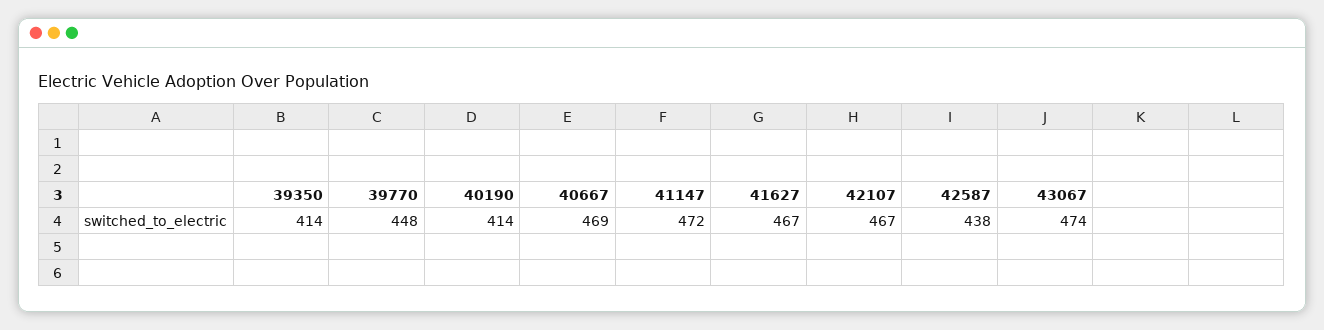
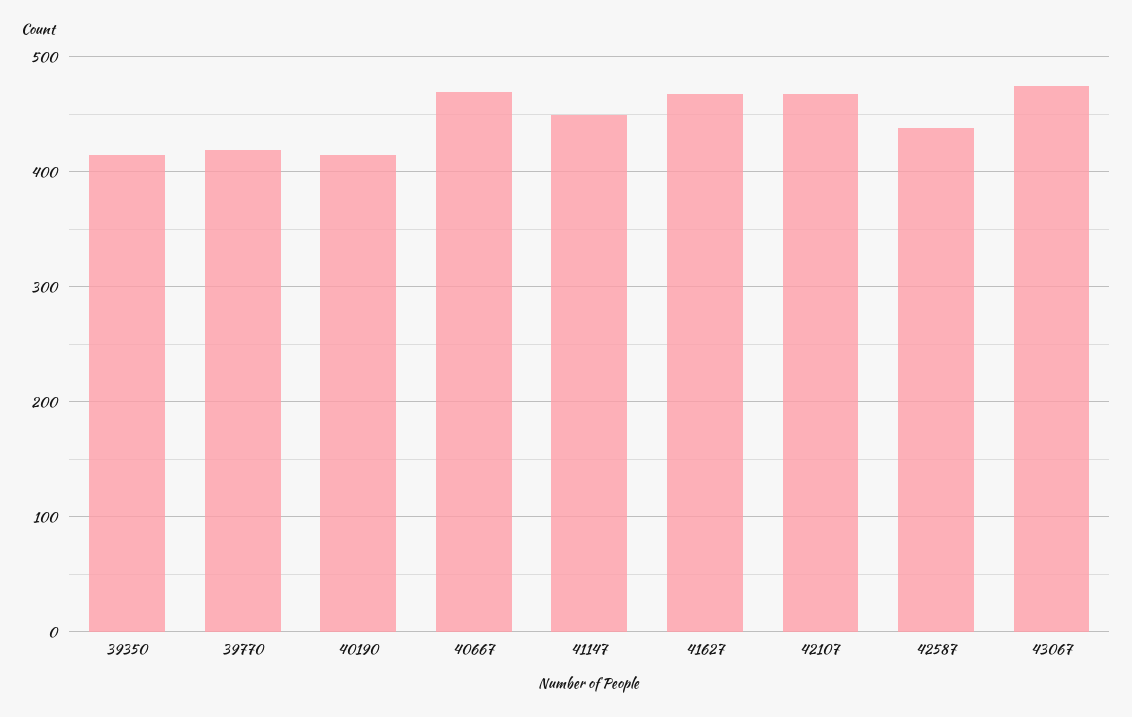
39770: 448 -> 420
41147: 472 -> 450

